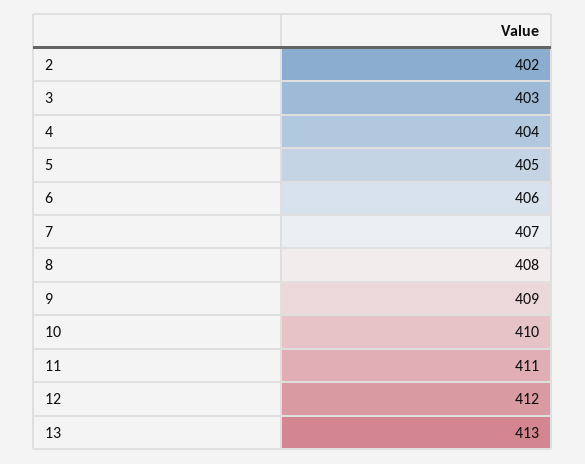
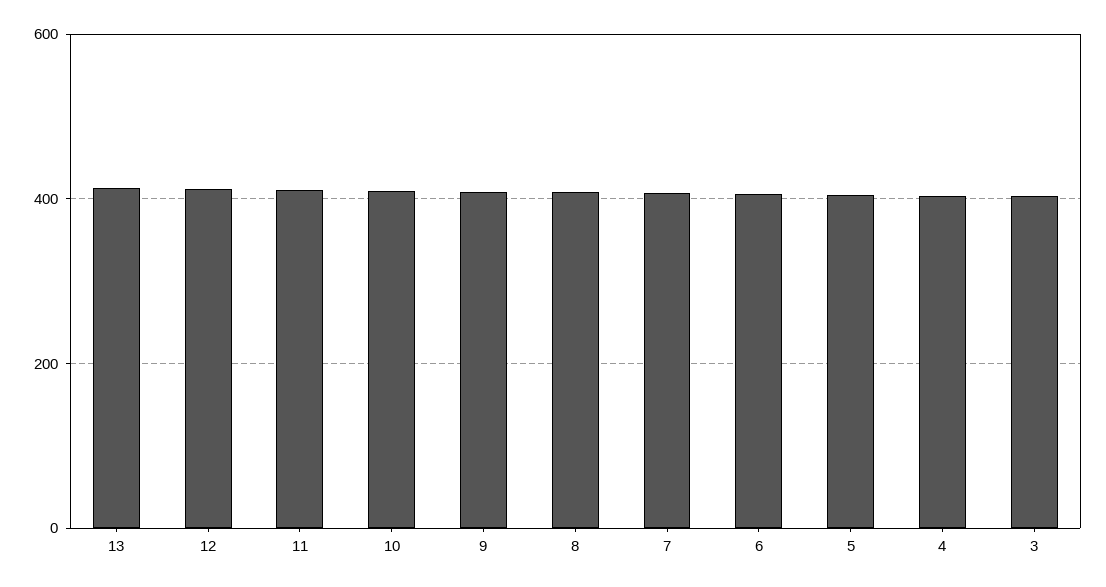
2: 402 -> none

